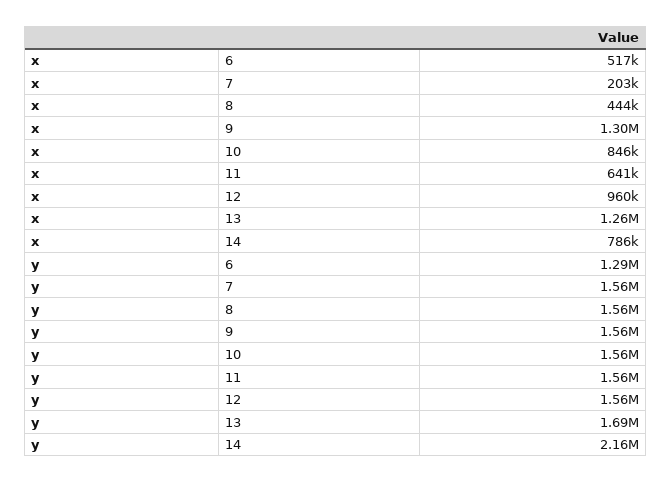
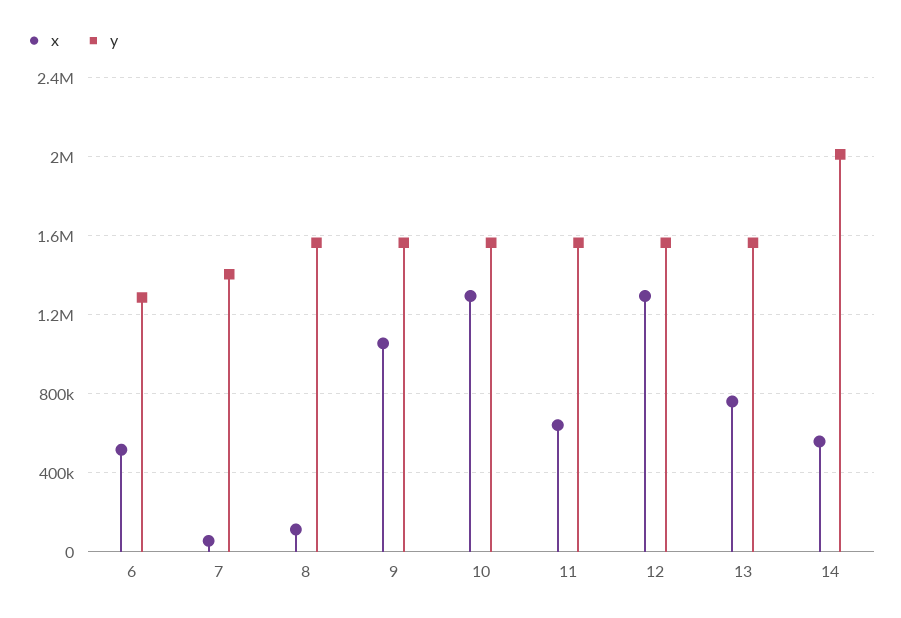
x, 7: 203000 -> 50000
x, 8: 444000 -> 100000
x, 9: 1300000 -> 1050000
x, 10: 846000 -> 1300000
x, 12: 960000 -> 1300000
x, 13: 1260000 -> 750000
x, 14: 786000 -> 550000
y, 7: 1560000 -> 1400000
y, 13: 1690000 -> 1550000
y, 14: 2160000 -> 2000000

